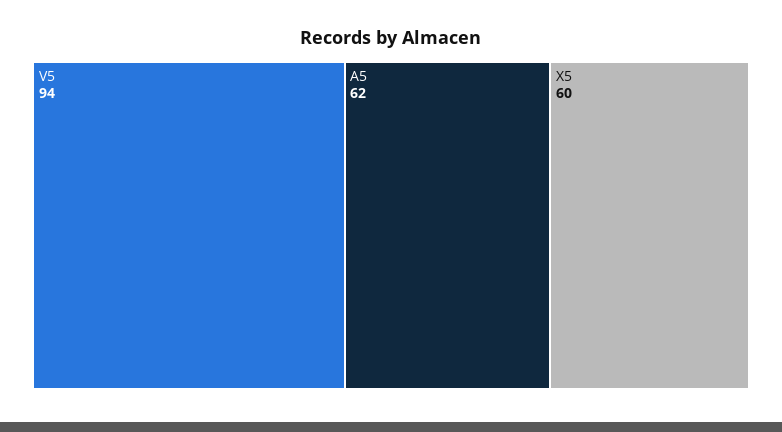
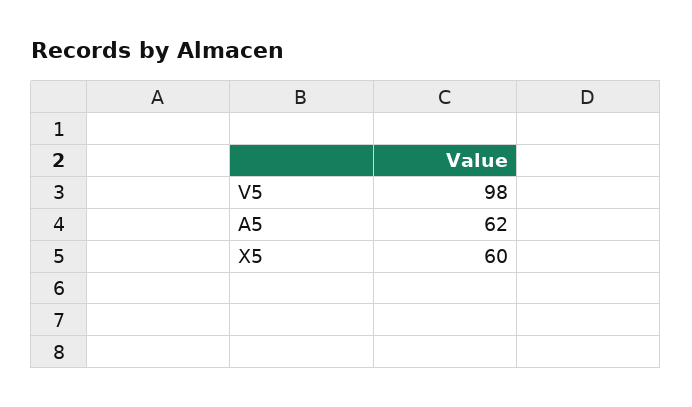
V5: 94 -> 98

